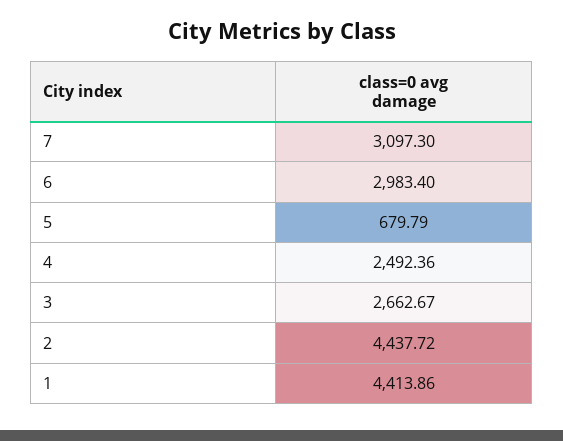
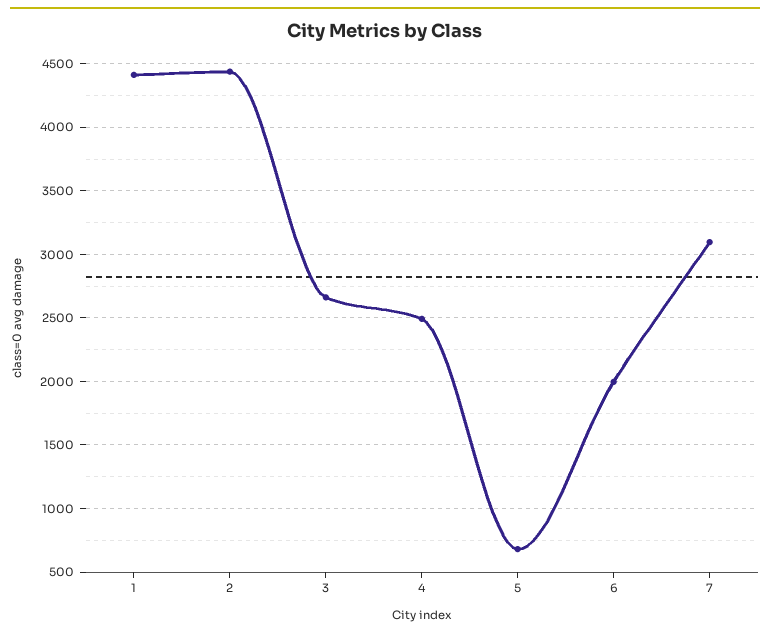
6: 2983.4 -> 2000

